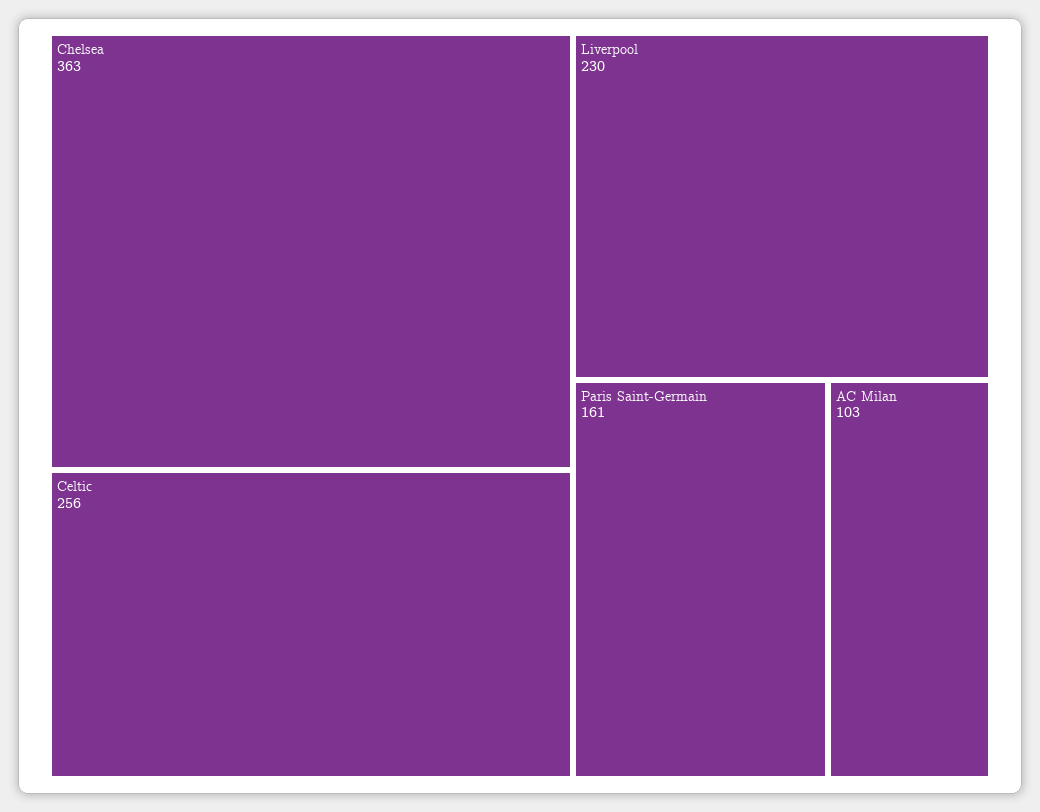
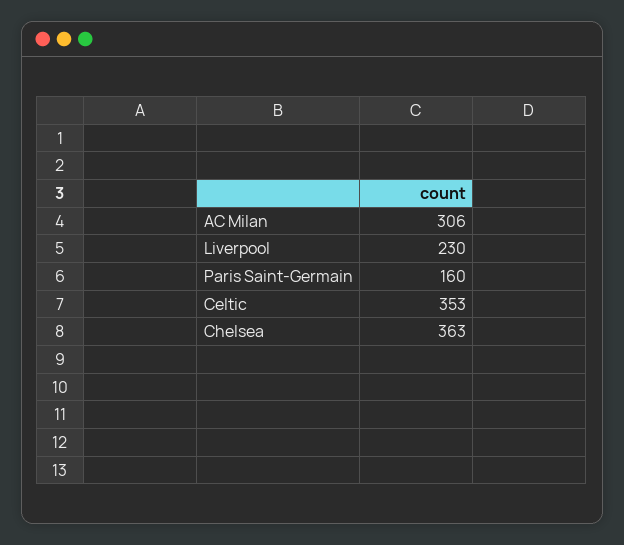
Celtic: 256 -> 353
Paris Saint-Germain: 161 -> 160
AC Milan: 103 -> 306

